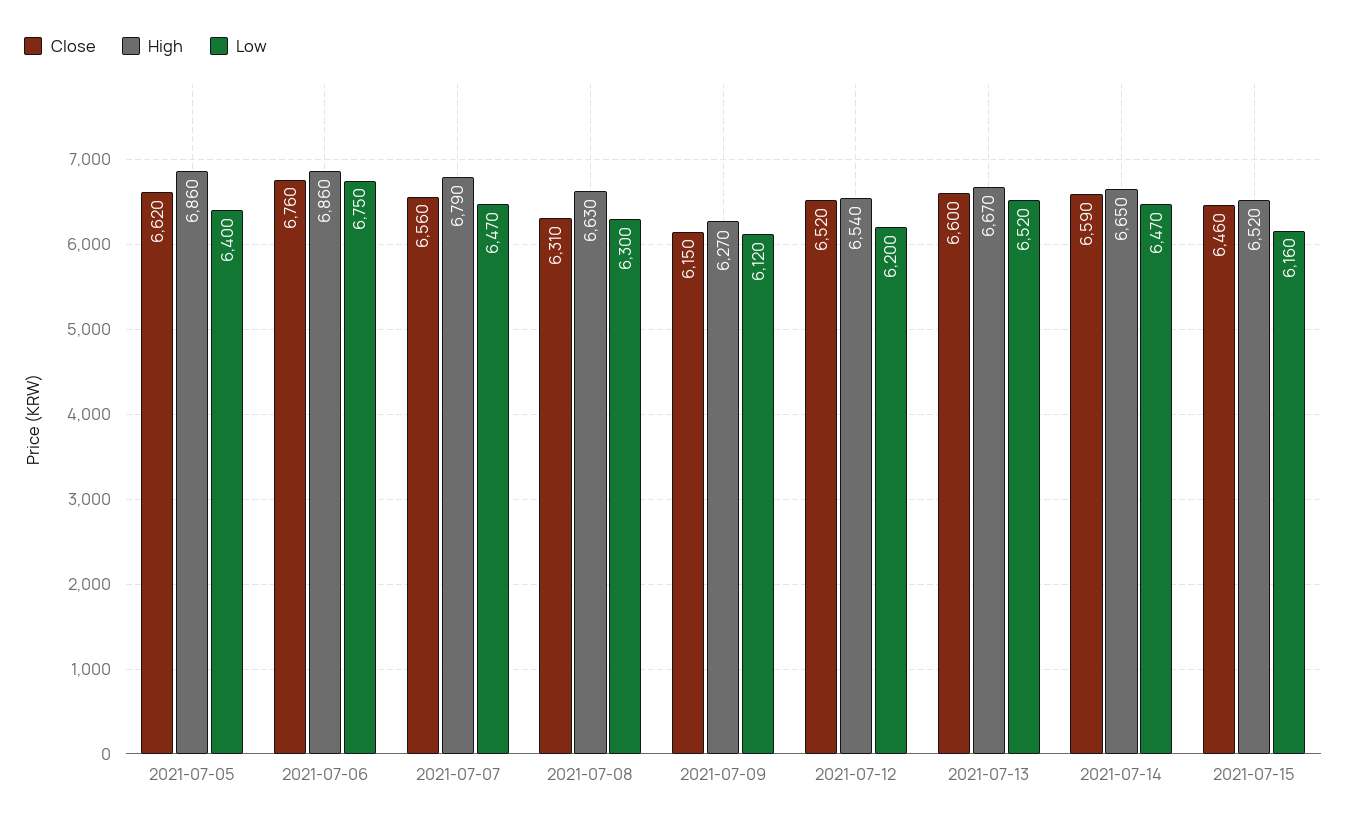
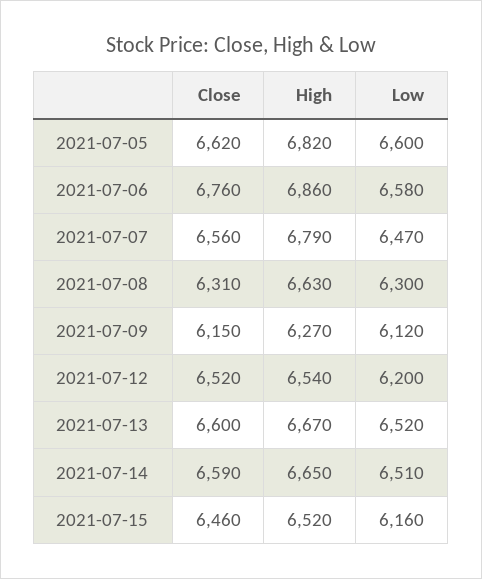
High, 2021-07-05: 6860 -> 6820
Low, 2021-07-05: 6400 -> 6600
Low, 2021-07-06: 6750 -> 6580
Low, 2021-07-14: 6470 -> 6510

